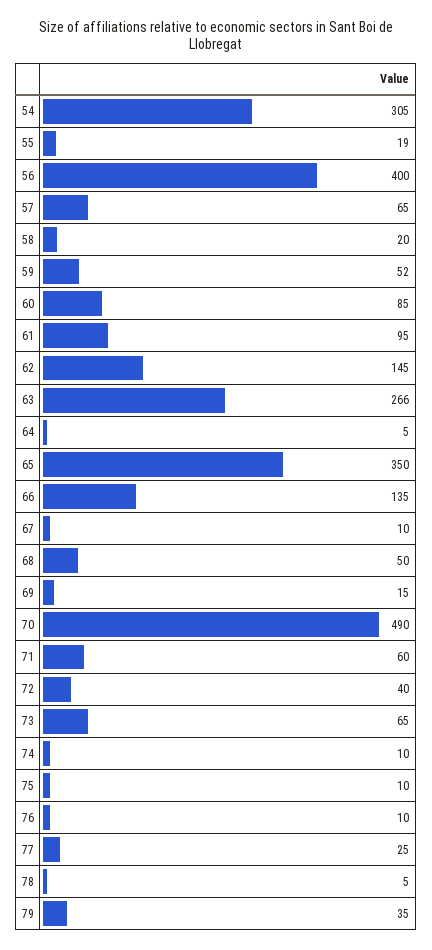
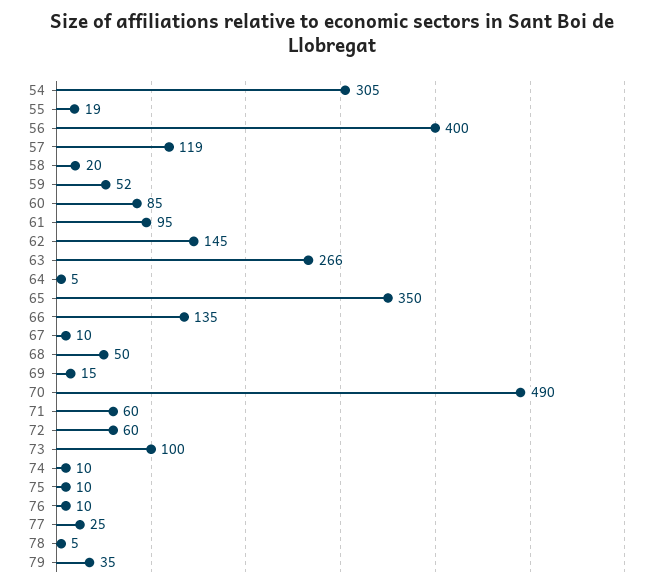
57: 65 -> 119
72: 40 -> 60
73: 65 -> 100

